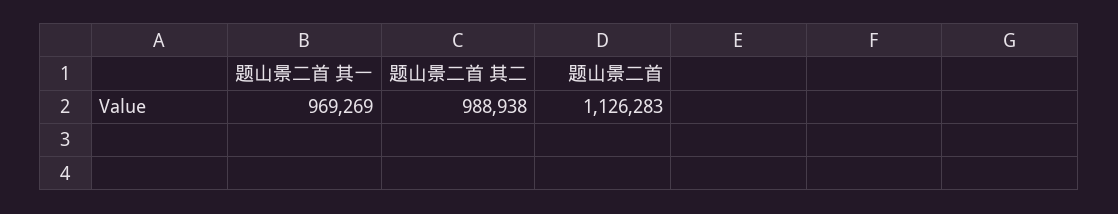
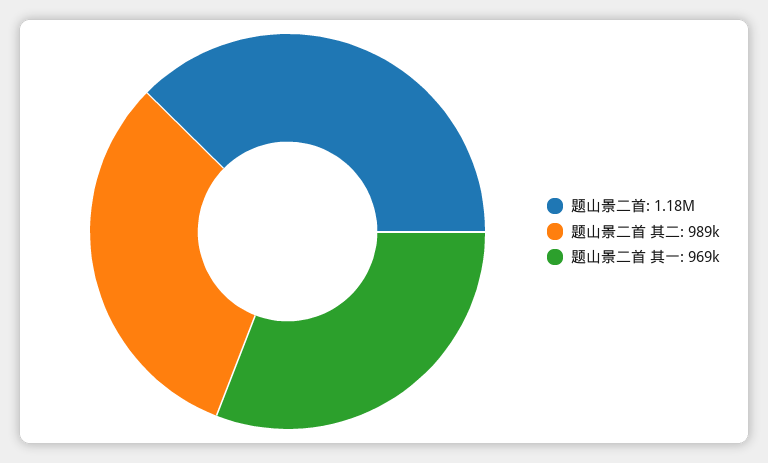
题山景二首: 1126283 -> 1180000

